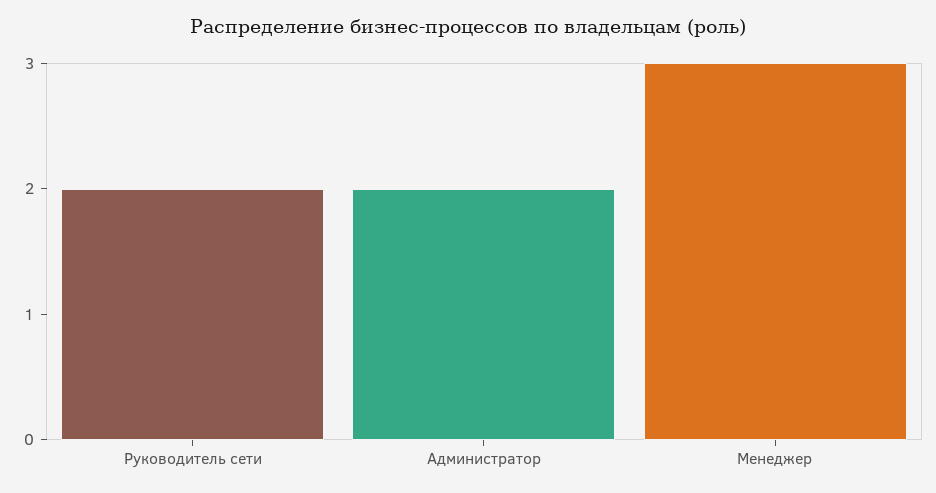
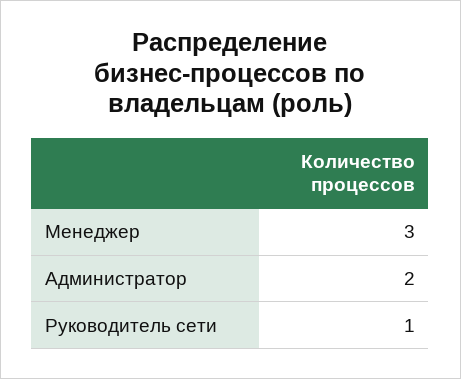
Руководитель сети: 2 -> 1

